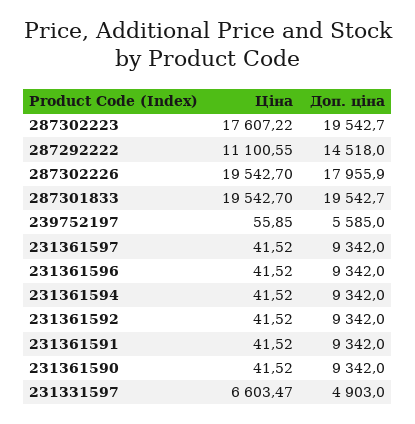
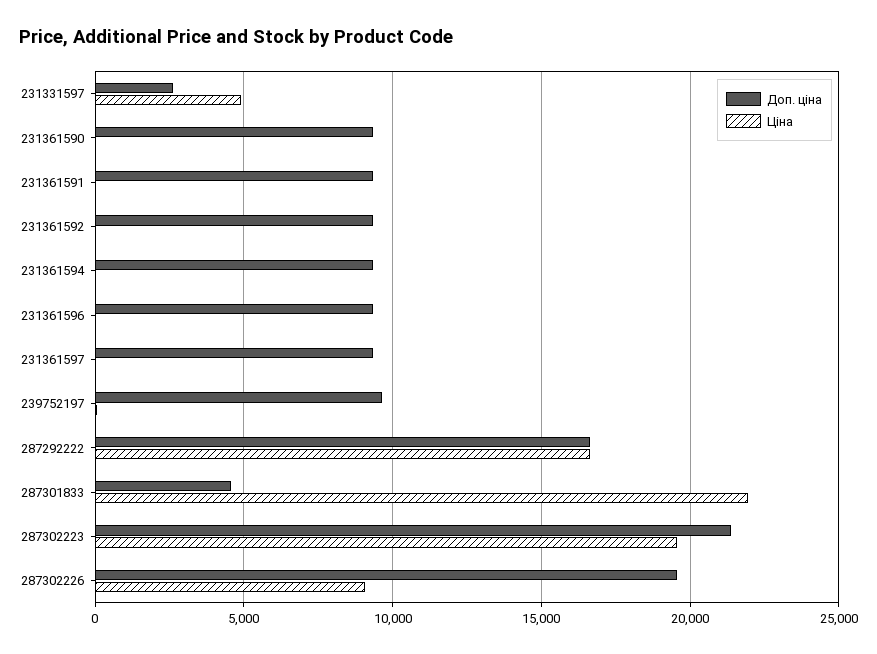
Ціна, 287302223: 17607.22 -> 19500
Доп. ціна, 287302223: 19542.7 -> 21500
Ціна, 287292222: 11100.55 -> 16500
Доп. ціна, 287292222: 14518 -> 16500
Ціна, 287302226: 19542.7 -> 9000
Доп. ціна, 287302226: 17955.9 -> 19500
Ціна, 287301833: 19542.7 -> 22000
Доп. ціна, 287301833: 19542.7 -> 4500
Доп. ціна, 239752197: 5585 -> 9500
Ціна, 231331597: 6603.47 -> 5000
Доп. ціна, 231331597: 4903 -> 2500

